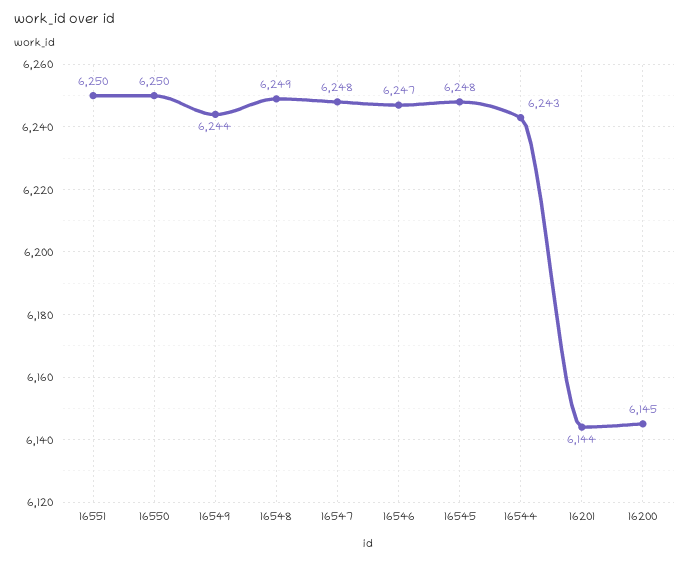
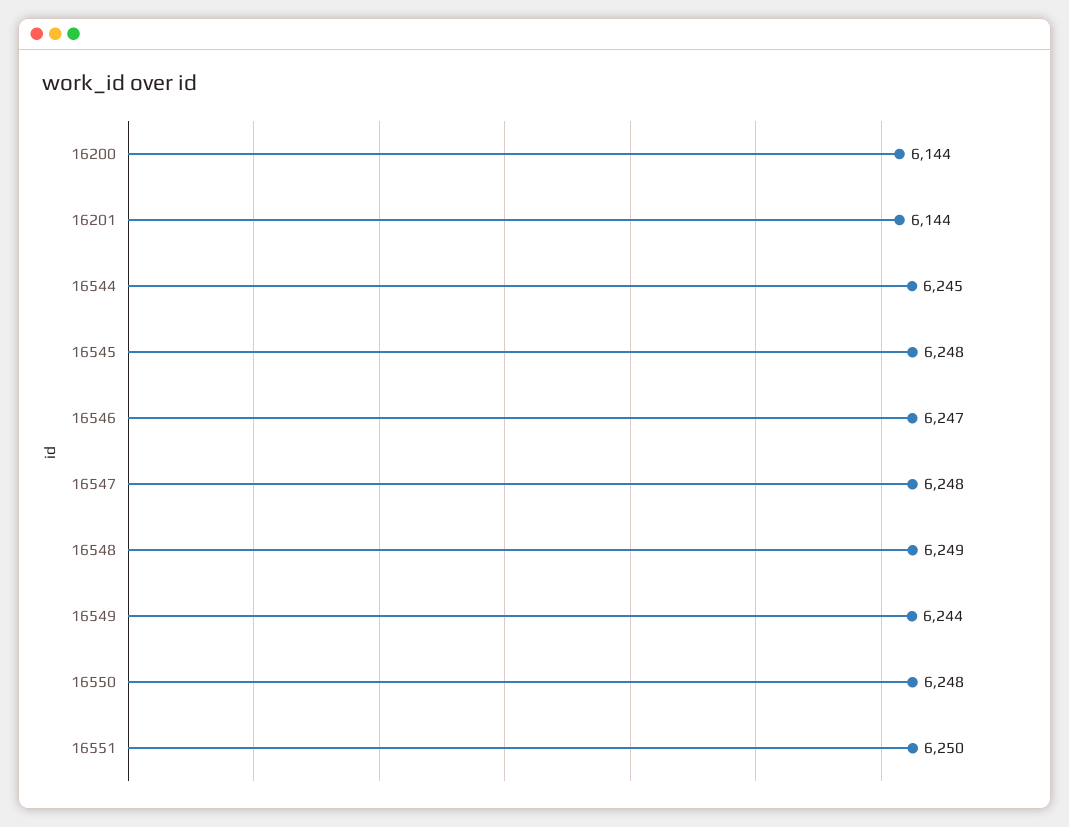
16550: 6250 -> 6248
16544: 6243 -> 6245
16200: 6145 -> 6144

